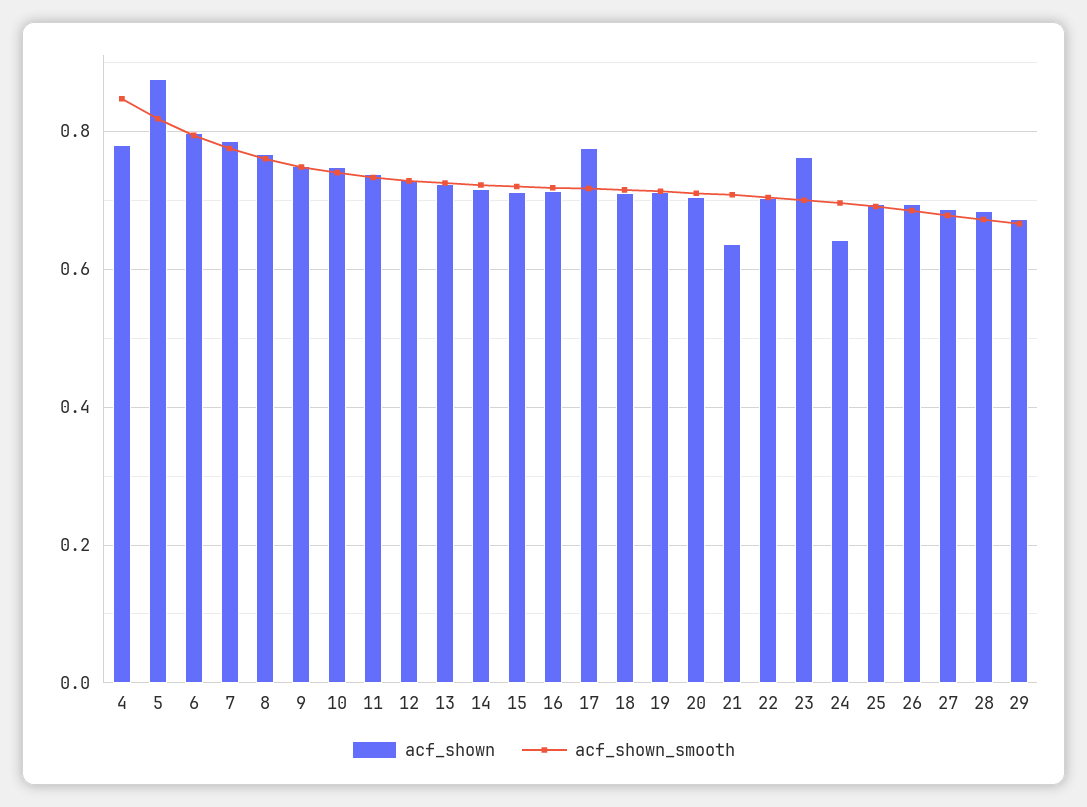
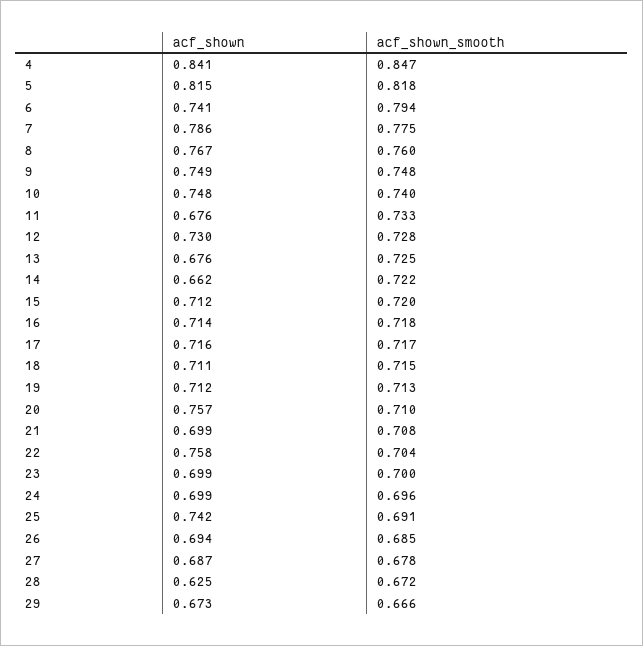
acf_shown, 4: 0.78 -> 0.841
acf_shown, 5: 0.88 -> 0.815
acf_shown, 6: 0.8 -> 0.741
acf_shown, 11: 0.74 -> 0.676
acf_shown, 13: 0.72 -> 0.676
acf_shown, 14: 0.72 -> 0.662
acf_shown, 17: 0.78 -> 0.716
acf_shown, 20: 0.7 -> 0.757
acf_shown, 21: 0.64 -> 0.699
acf_shown, 22: 0.7 -> 0.758
acf_shown, 23: 0.76 -> 0.699
acf_shown, 24: 0.64 -> 0.699
acf_shown, 25: 0.7 -> 0.742
acf_shown, 28: 0.68 -> 0.625

